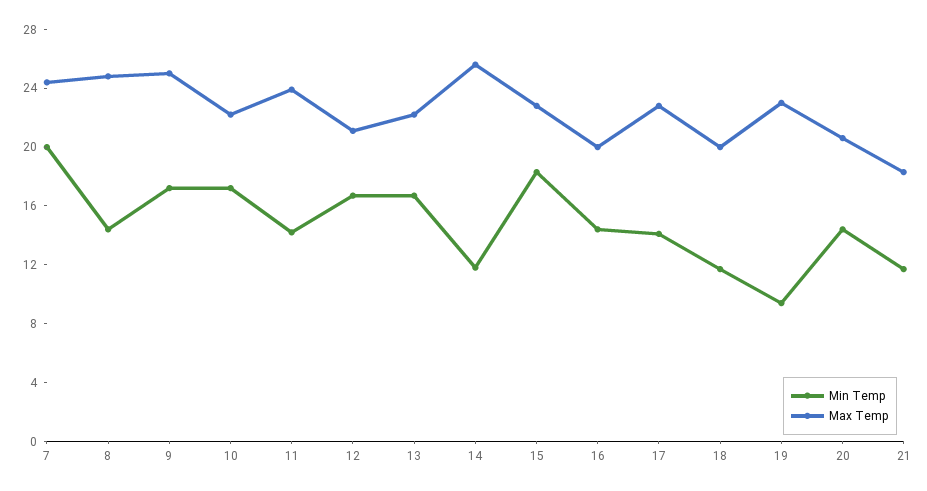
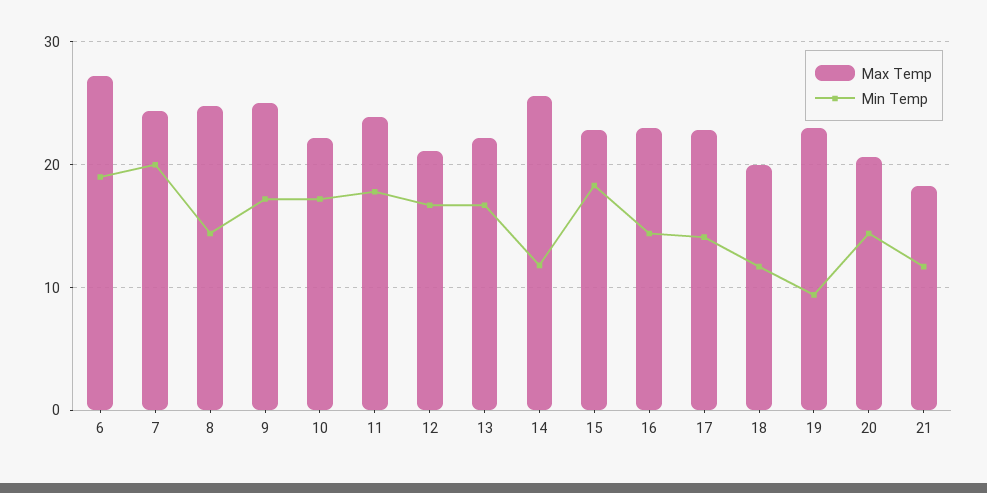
Min Temp, 11: 14 -> 18
Max Temp, 16: 20 -> 23
Max Temp, 6: none -> 27
Min Temp, 6: none -> 19

